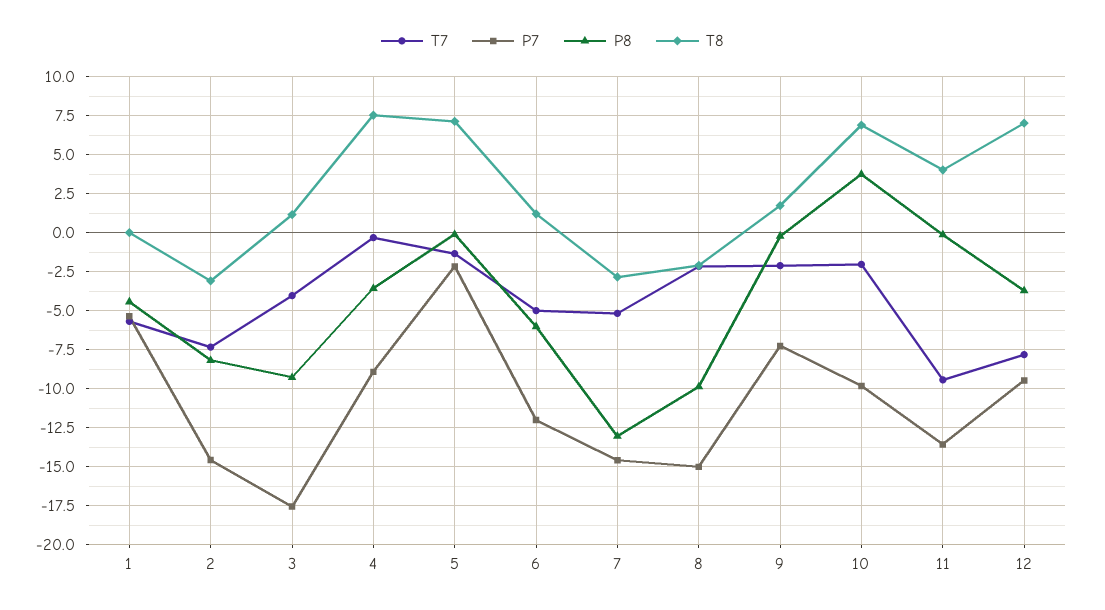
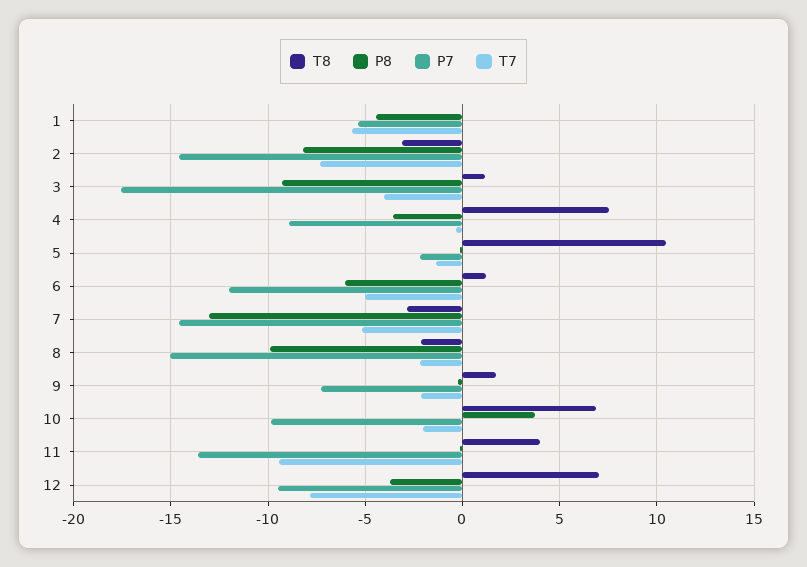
T8, 5: 7 -> 10.5

